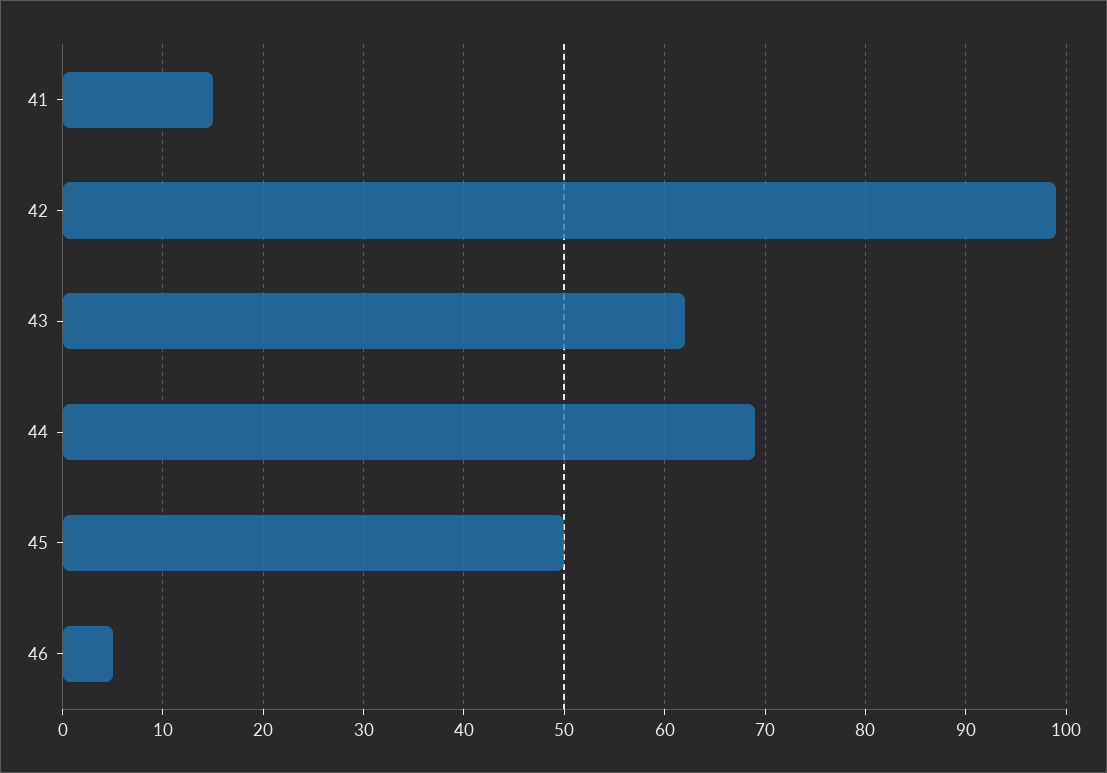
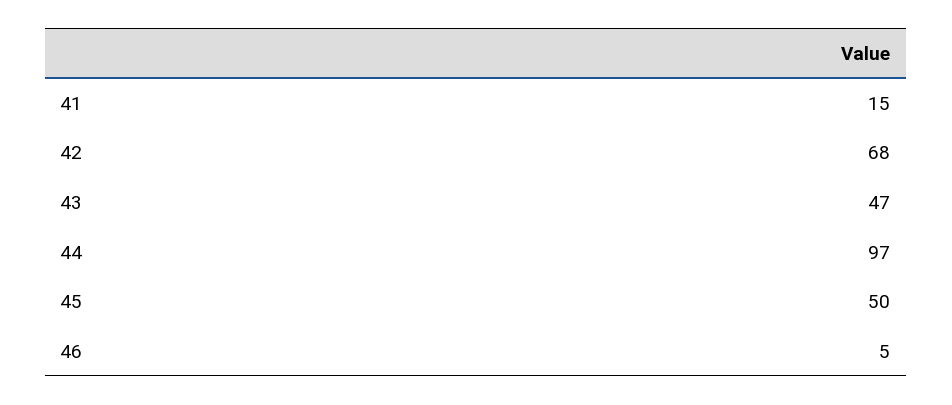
42: 99 -> 68
43: 62 -> 47
44: 69 -> 97

